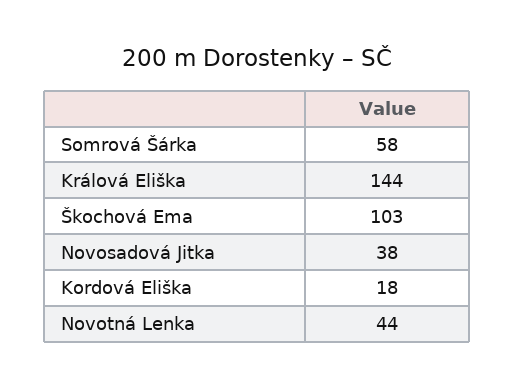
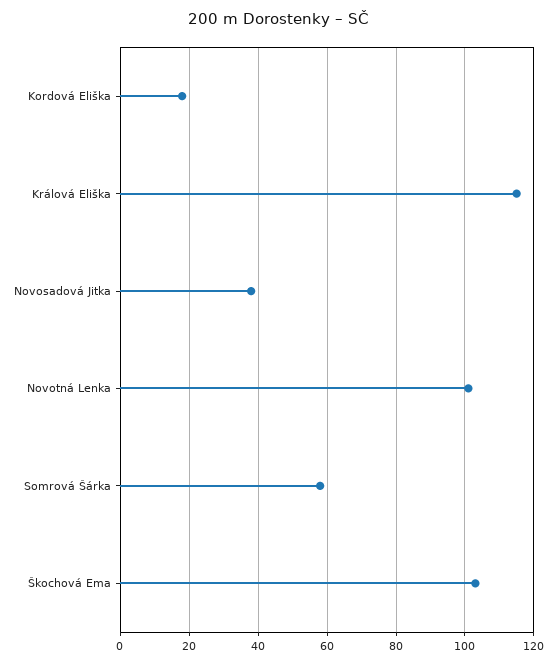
Králová Eliška: 144 -> 115
Novotná Lenka: 44 -> 100

